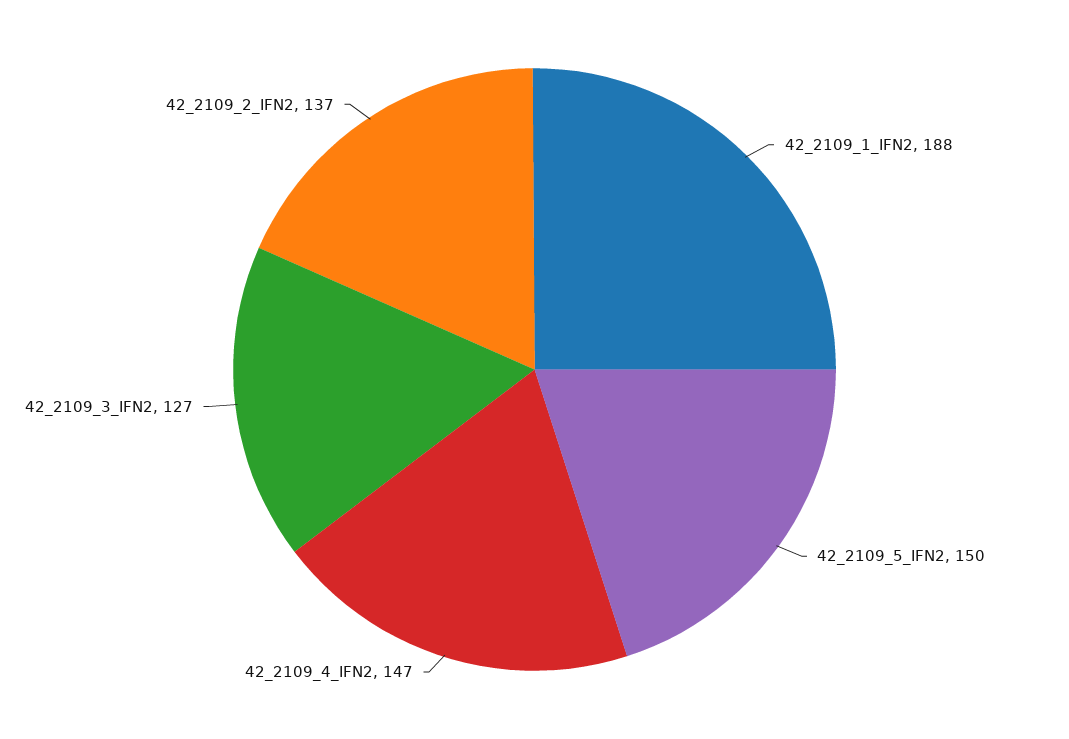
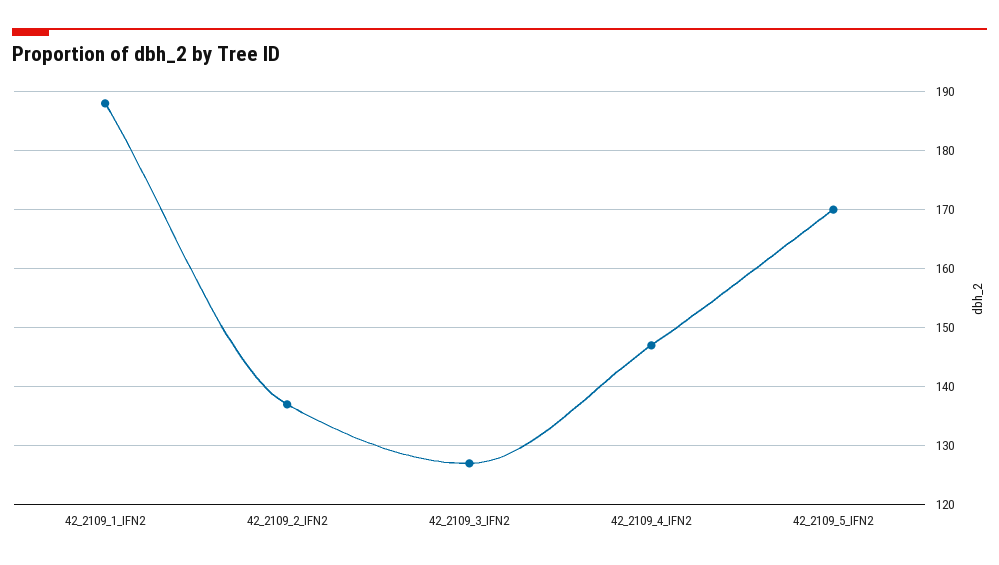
42_2109_5_IFN2: 150 -> 170

